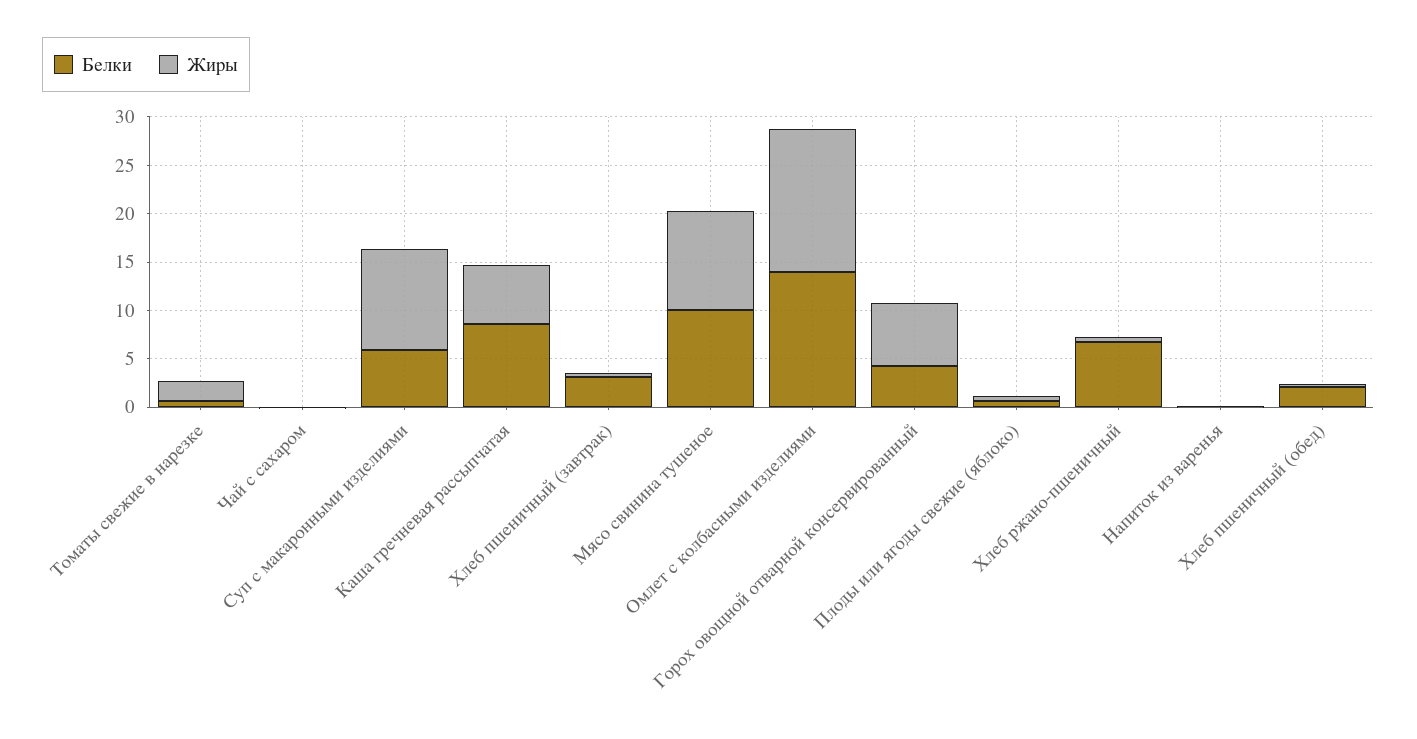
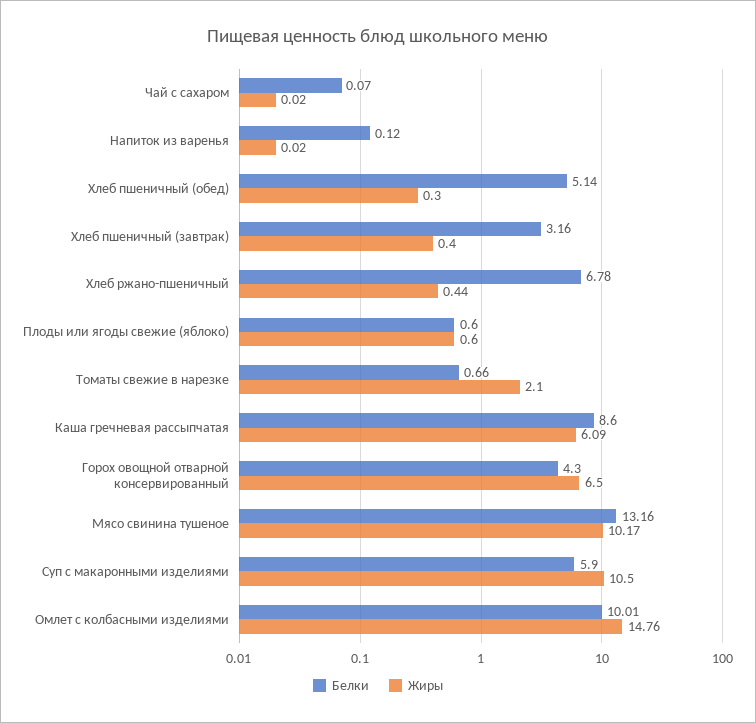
Белки, Мясо свинина тушеное: 10 -> 13.16
Белки, Омлет с колбасными изделиями: 14 -> 10.01
Белки, Хлеб пшеничный (обед): 2 -> 5.14

